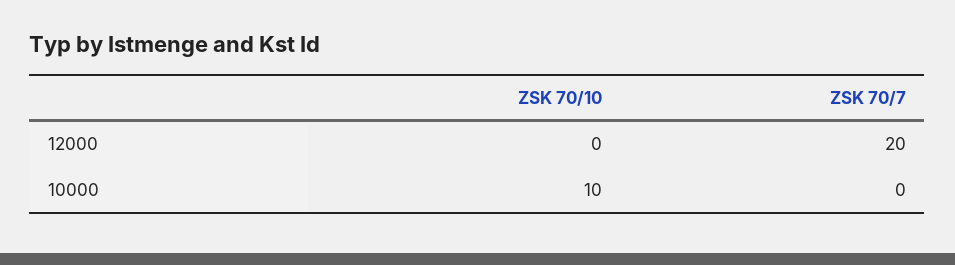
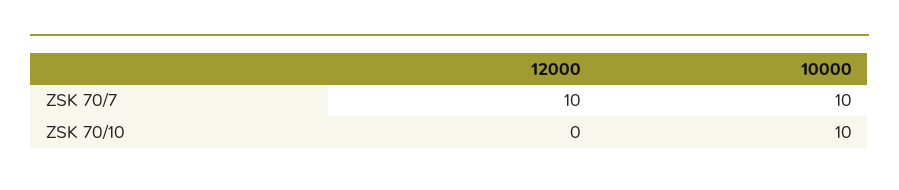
ZSK 70/7, 12000: 20 -> 10
ZSK 70/7, 10000: 0 -> 10

